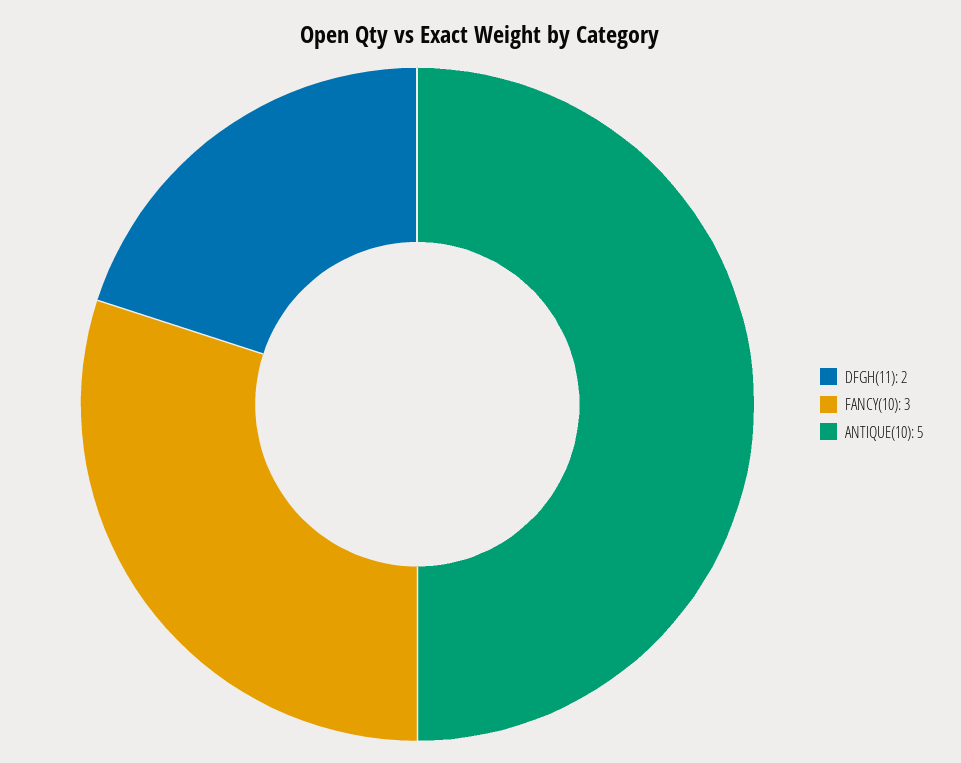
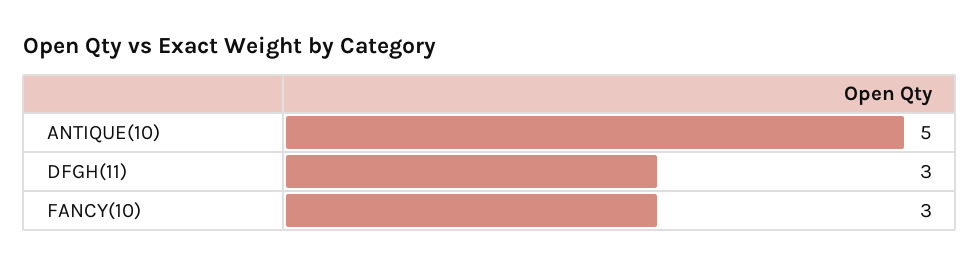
DFGH(11): 2 -> 3

